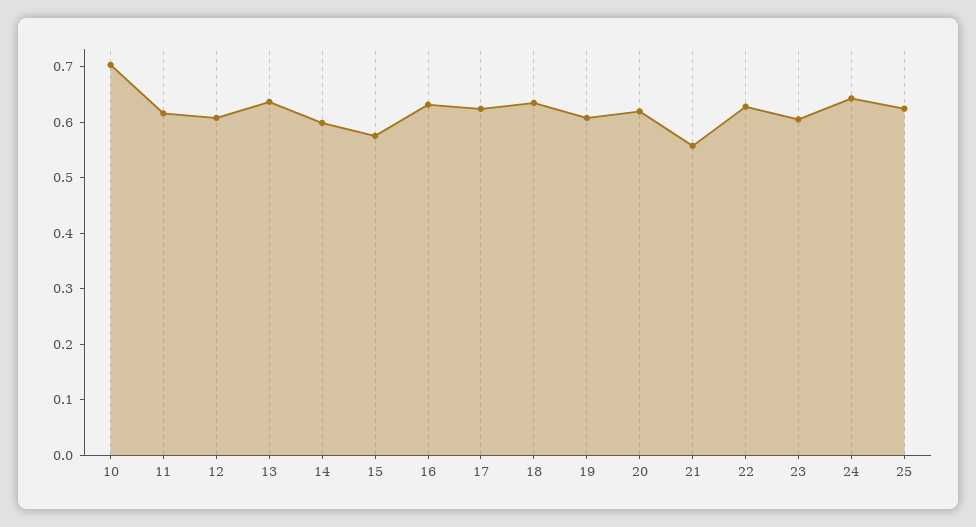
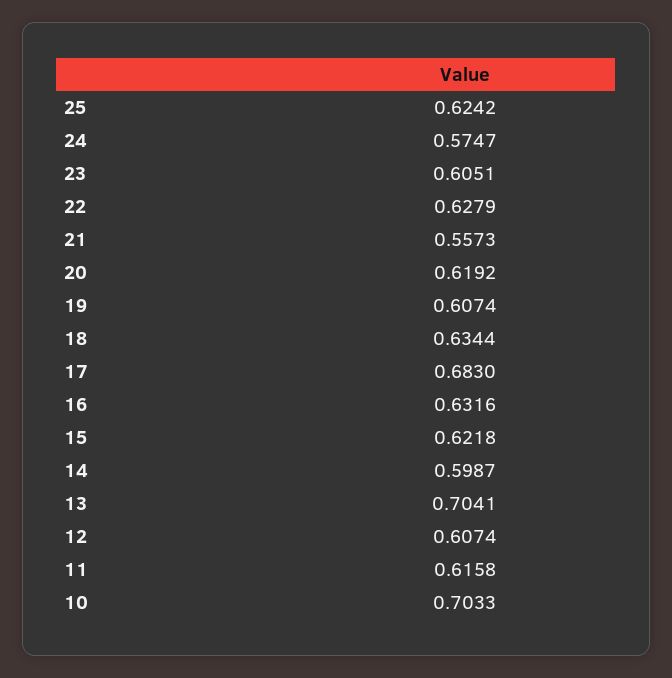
13: 0.64 -> 0.7041
15: 0.58 -> 0.6218
17: 0.62 -> 0.683
24: 0.64 -> 0.5747

